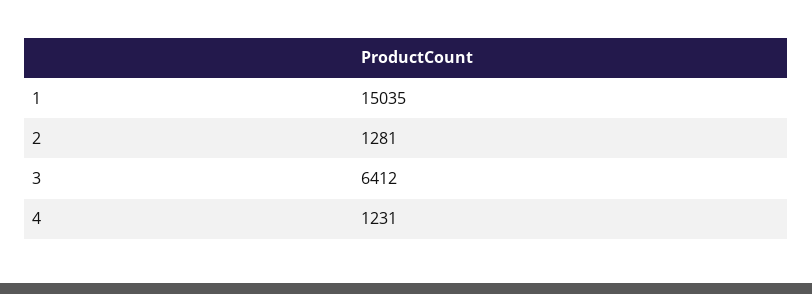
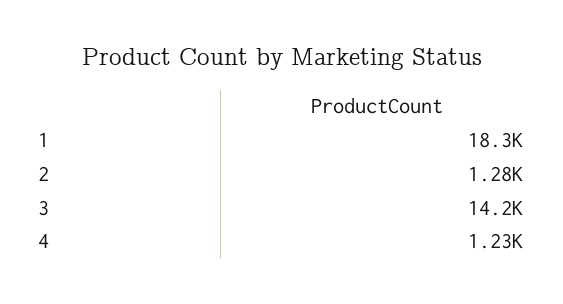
1: 15035 -> 18300
3: 6412 -> 14200

